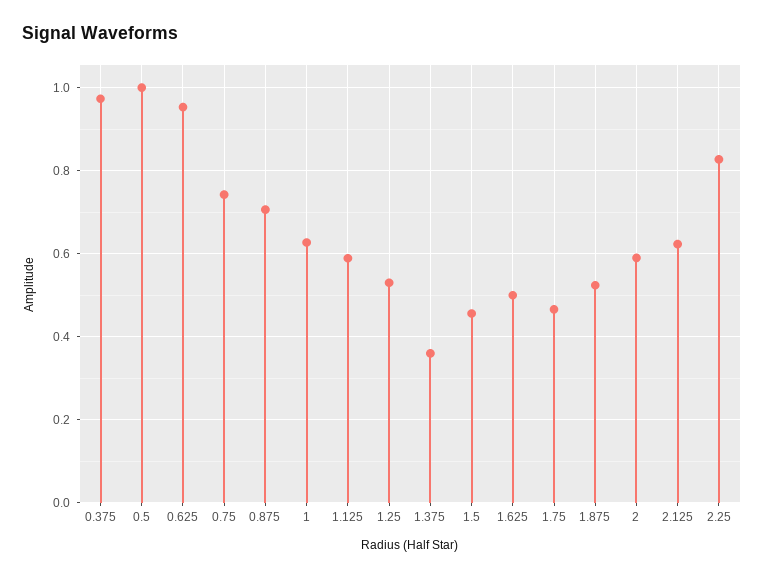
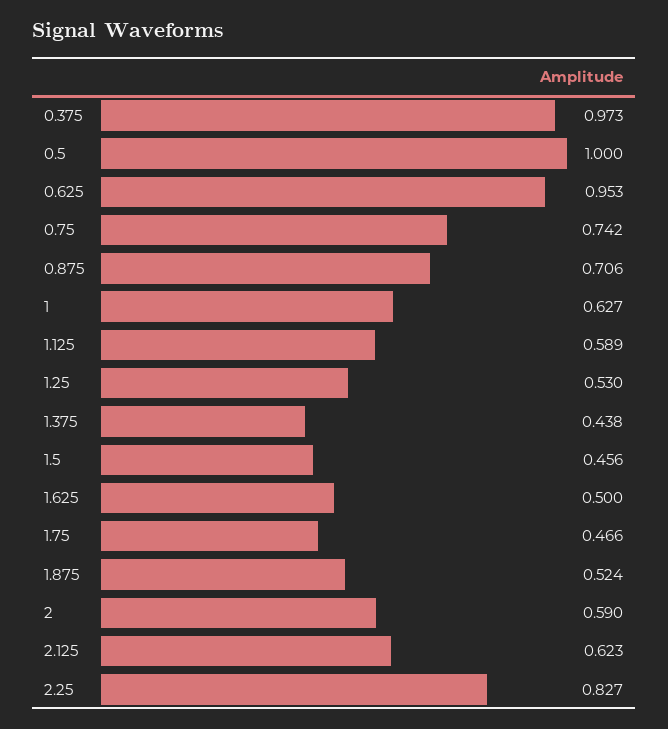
1.375: 0.36 -> 0.438

